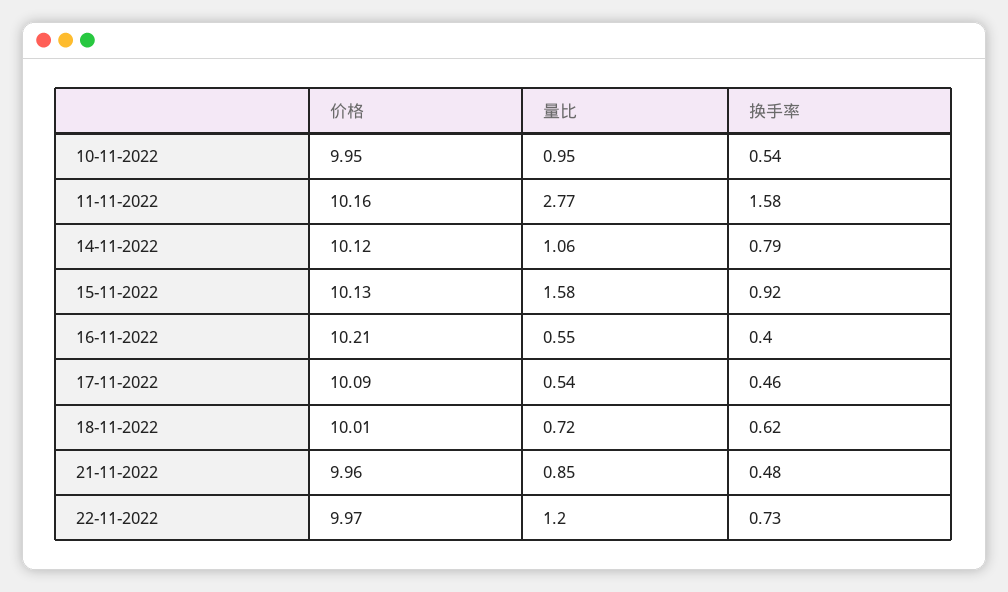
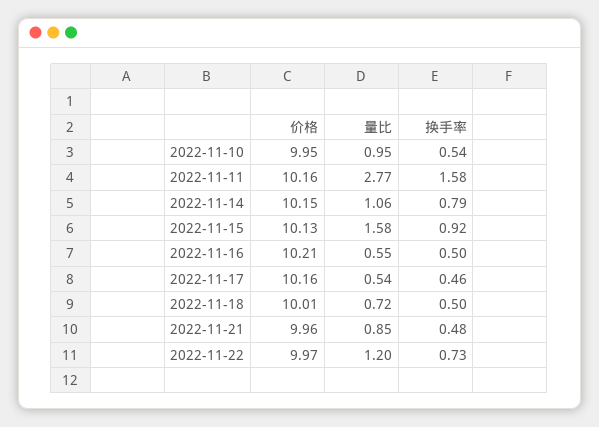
价格, 14-11-2022: 10.12 -> 10.15
换手率, 16-11-2022: 0.4 -> 0.5
价格, 17-11-2022: 10.09 -> 10.16
换手率, 18-11-2022: 0.62 -> 0.5

